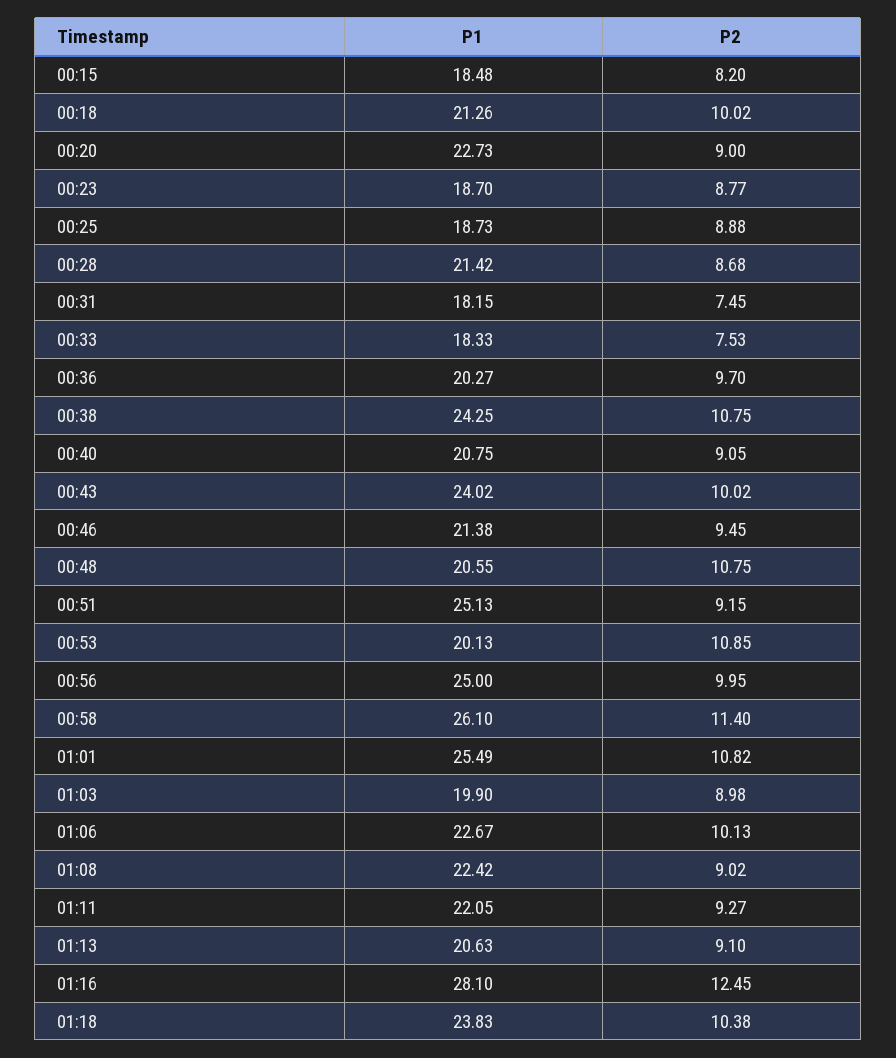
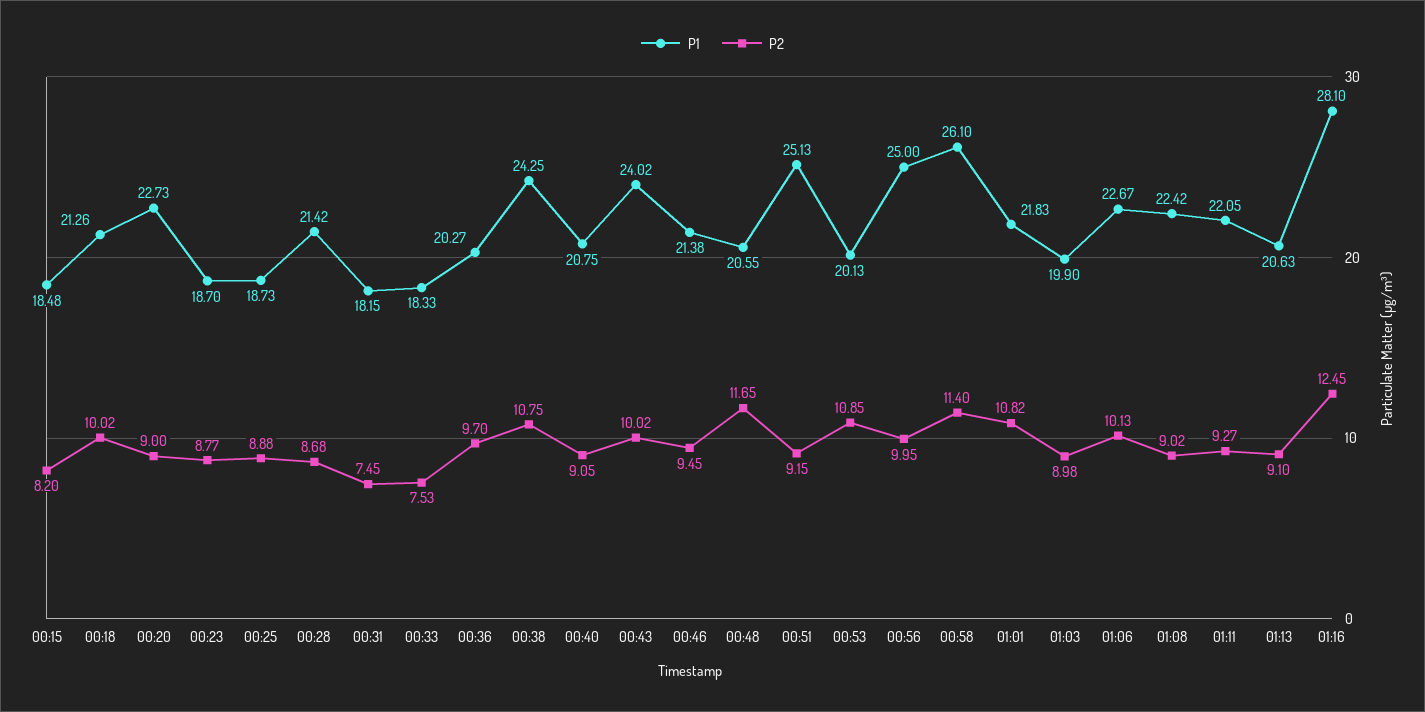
P2, 00:48: 10.75 -> 11.65
P1, 01:01: 25.49 -> 21.83
P1, 01:18: 23.83 -> none
P2, 01:18: 10.38 -> none

